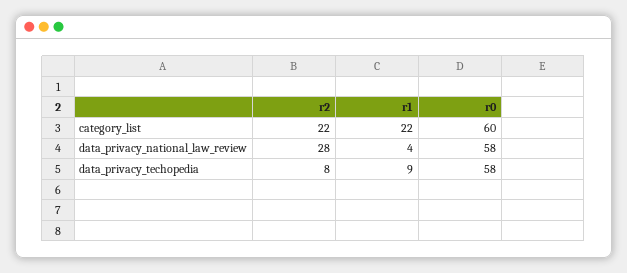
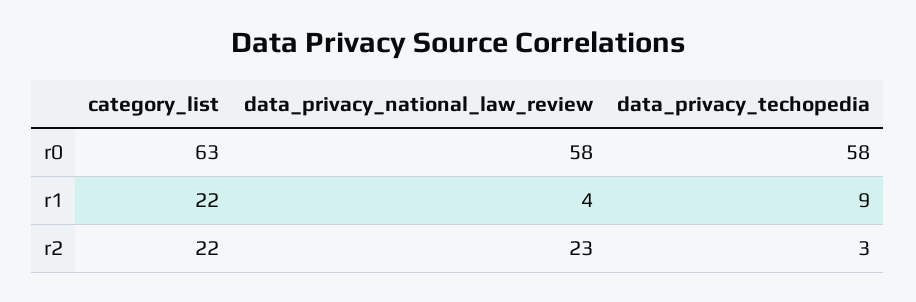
r0, category_list: 60 -> 63
r2, data_privacy_national_law_review: 28 -> 23
r2, data_privacy_techopedia: 8 -> 3

